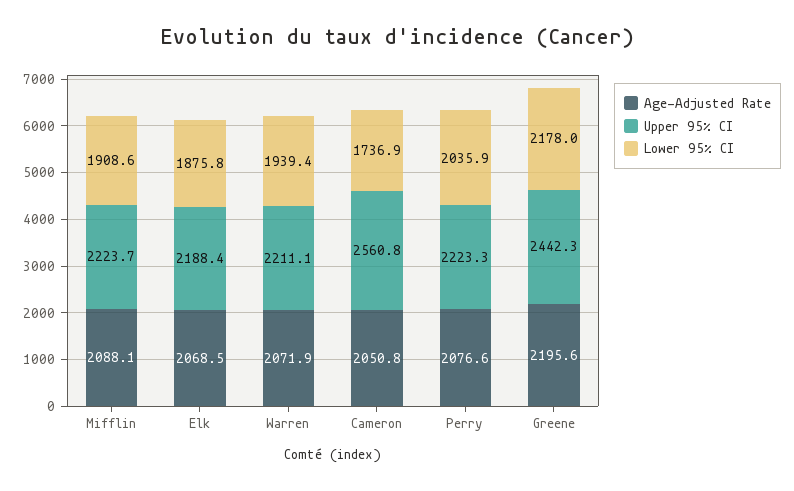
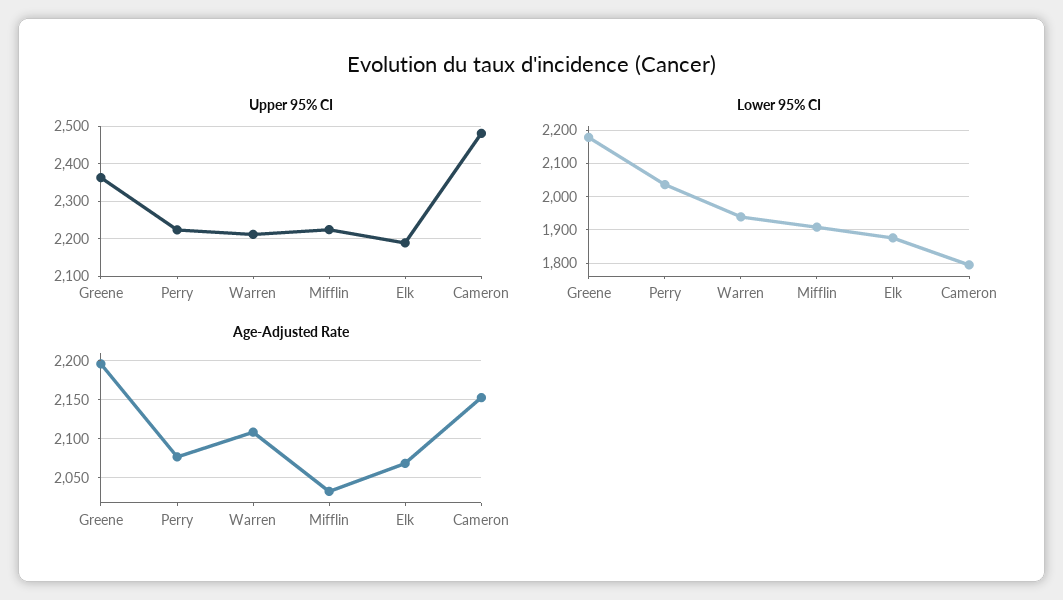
Age-Adjusted Rate, Mifflin: 2088.1 -> 2030
Age-Adjusted Rate, Warren: 2071.9 -> 2110
Age-Adjusted Rate, Cameron: 2050.8 -> 2150
Upper 95% CI, Cameron: 2560.8 -> 2480
Lower 95% CI, Cameron: 1736.9 -> 1800
Upper 95% CI, Greene: 2442.3 -> 2360

